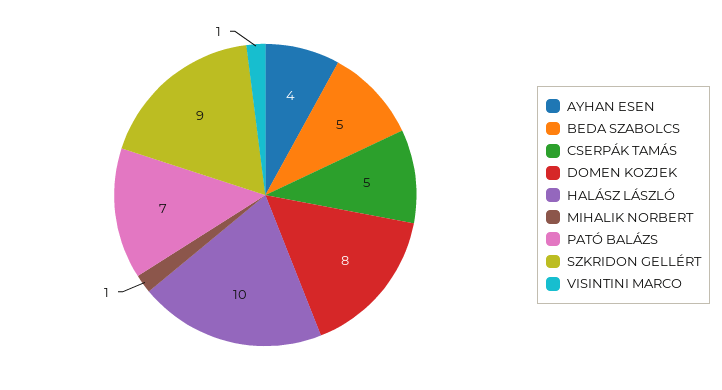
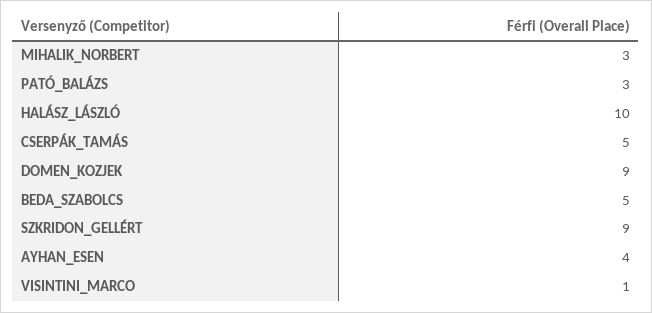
DOMEN KOZJEK: 8 -> 9
MIHALIK NORBERT: 1 -> 3
PATÓ BALÁZS: 7 -> 3

